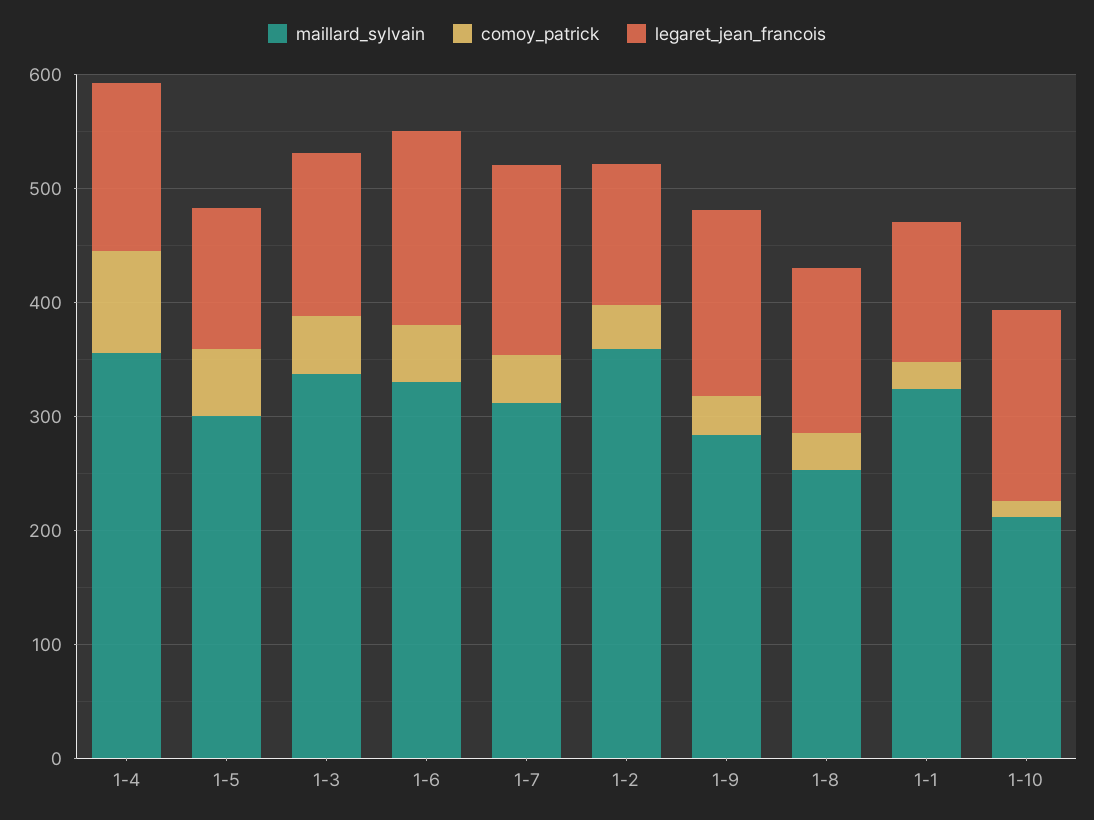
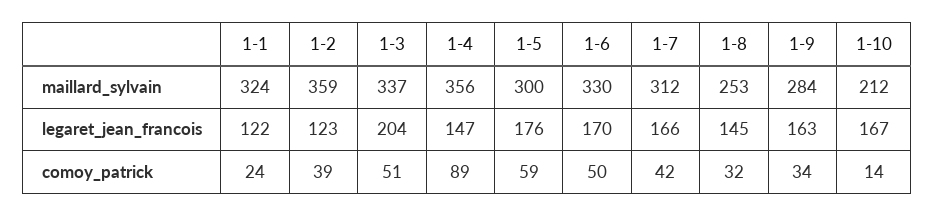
legaret_jean_francois, 1-5: 120 -> 176
legaret_jean_francois, 1-3: 140 -> 204

